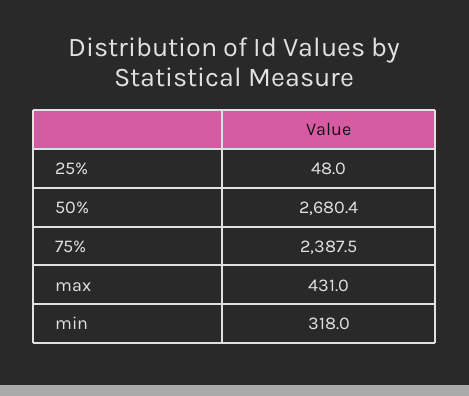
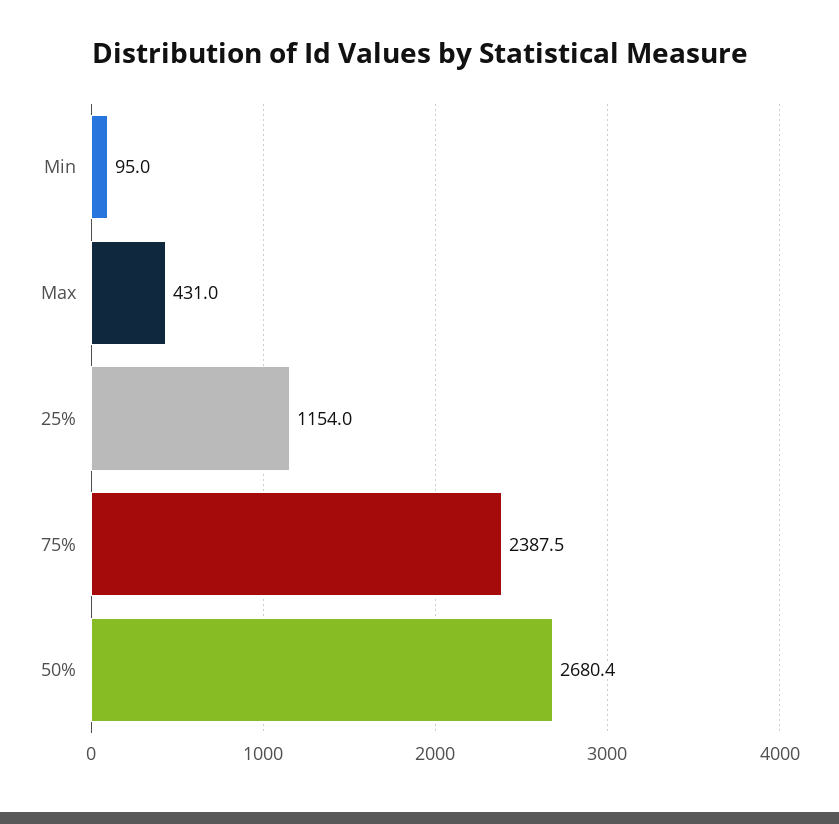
25%: 48 -> 1154
min: 318 -> 95

